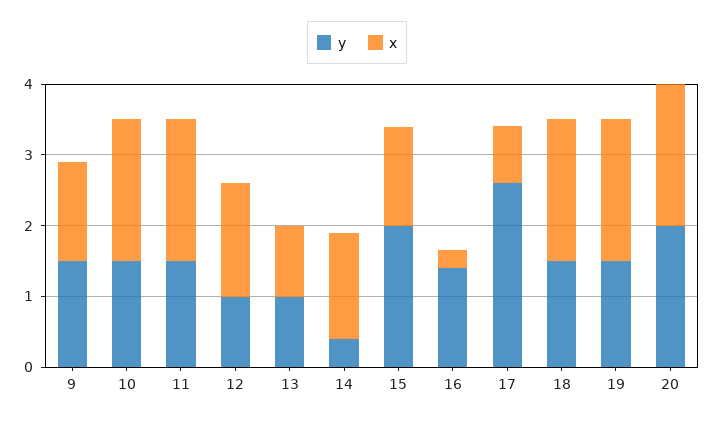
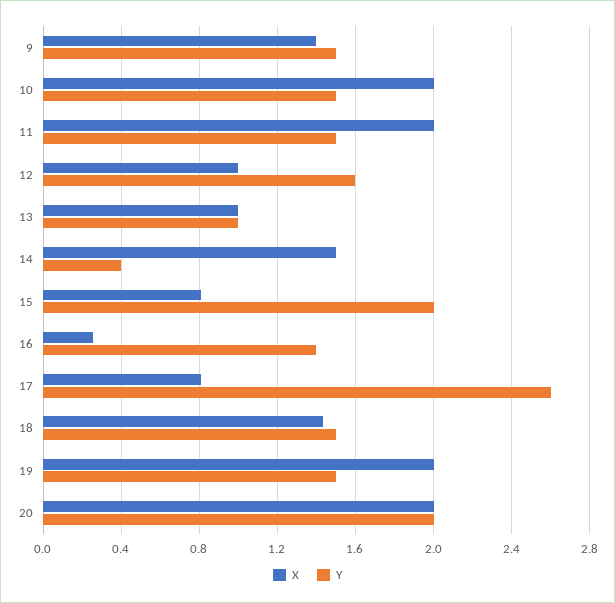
y, 12: 1 -> 1.6
x, 12: 1.6 -> 1
x, 15: 1.4 -> 0.8
x, 18: 2 -> 1.45

